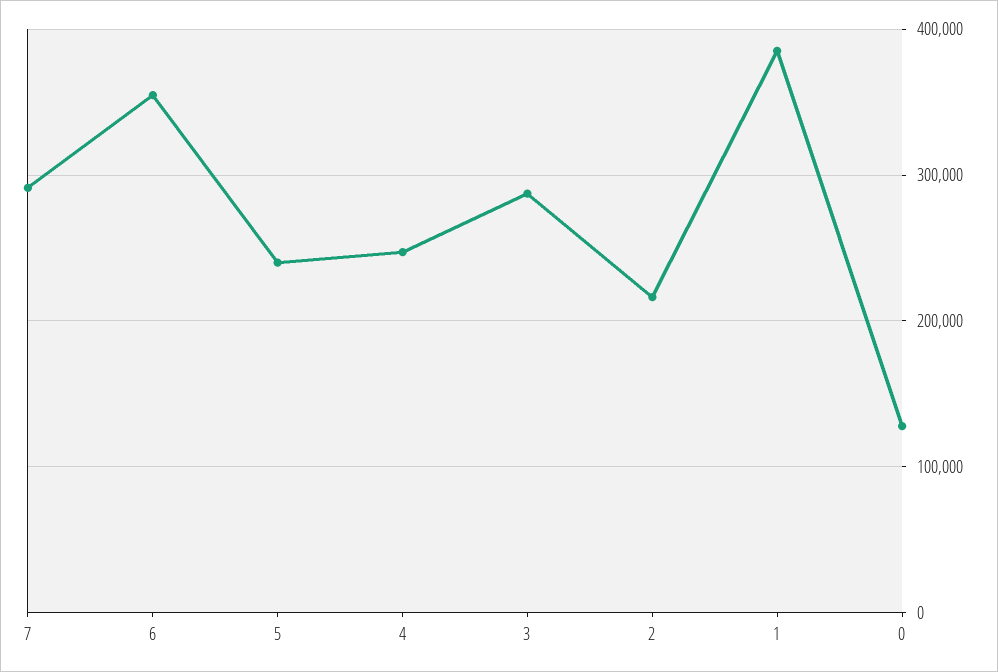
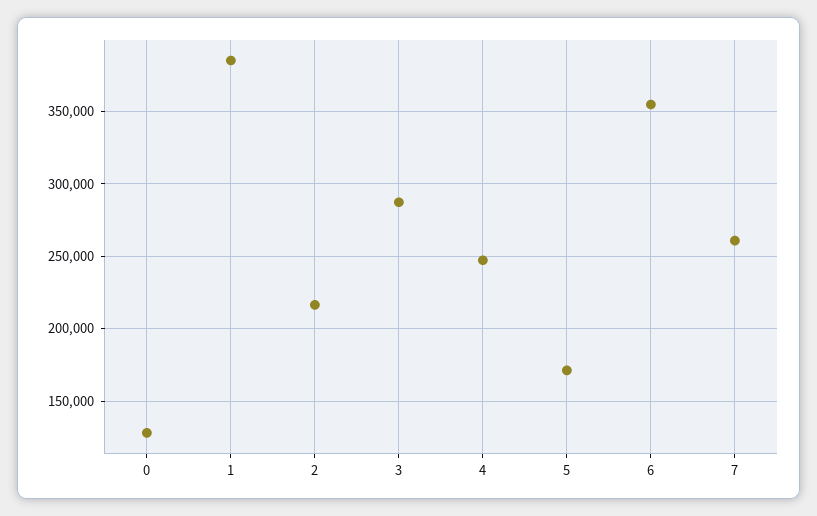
7: 290000 -> 260000
5: 240000 -> 170000

